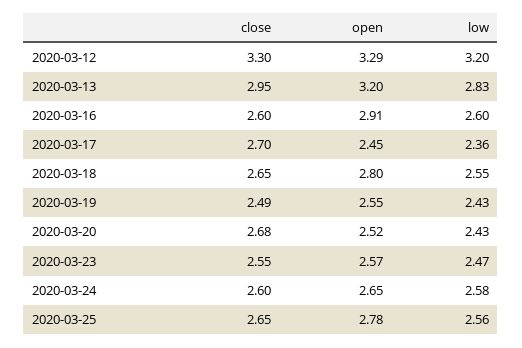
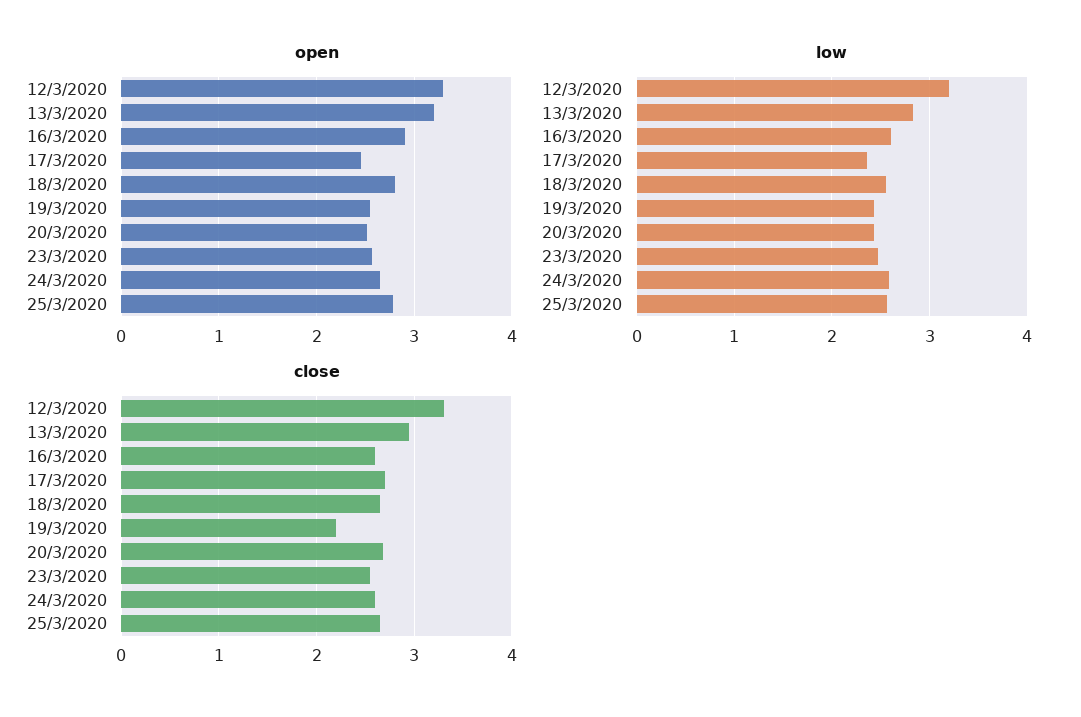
close, 2020-03-19: 2.49 -> 2.2

